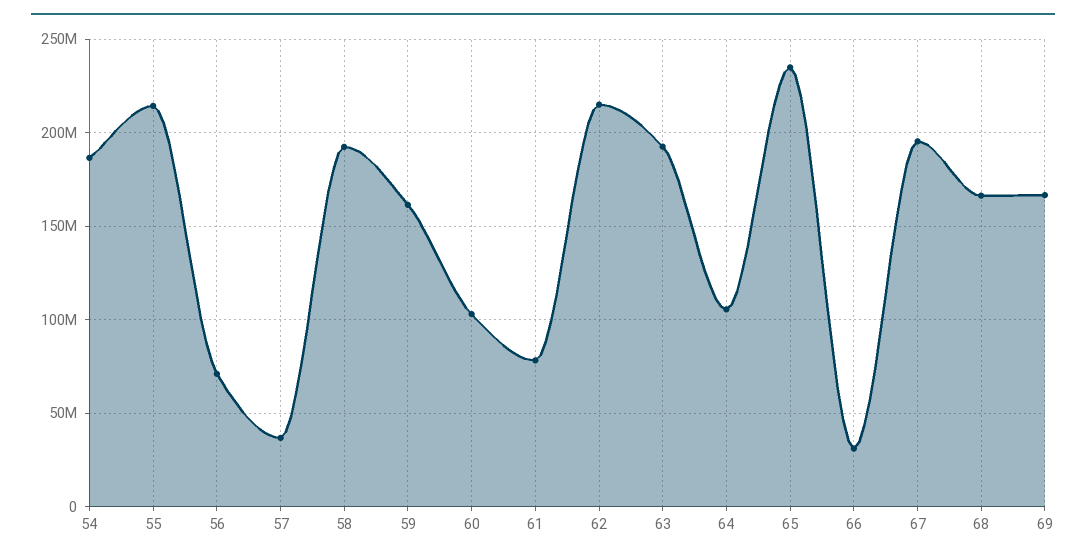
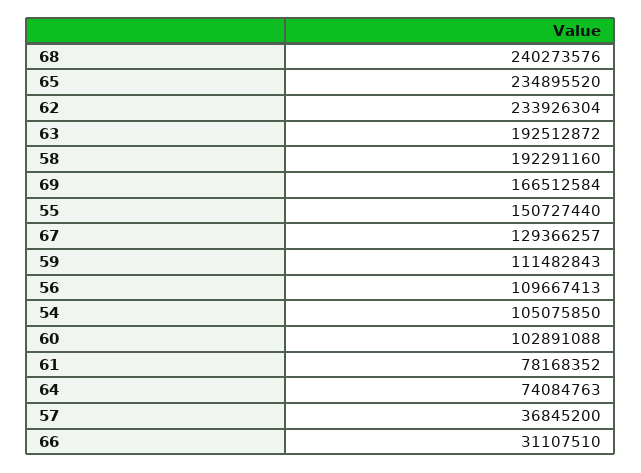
54: 185000000 -> 105075850
55: 215000000 -> 150727440
56: 70000000 -> 109667413
59: 160000000 -> 111482843
62: 215000000 -> 233926304
64: 105000000 -> 74084763
67: 195000000 -> 129366257
68: 165000000 -> 240273576

